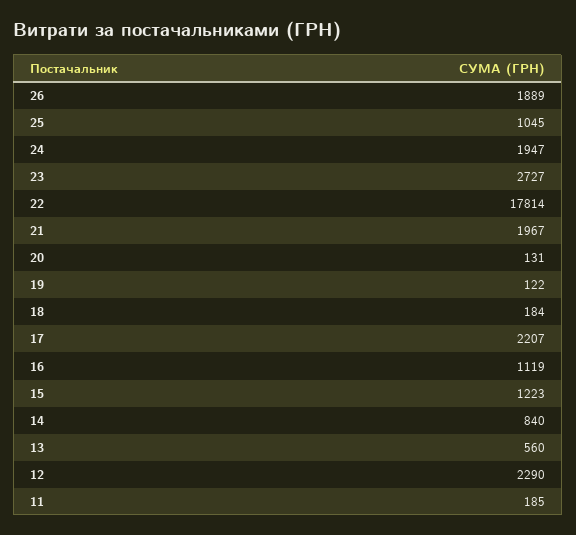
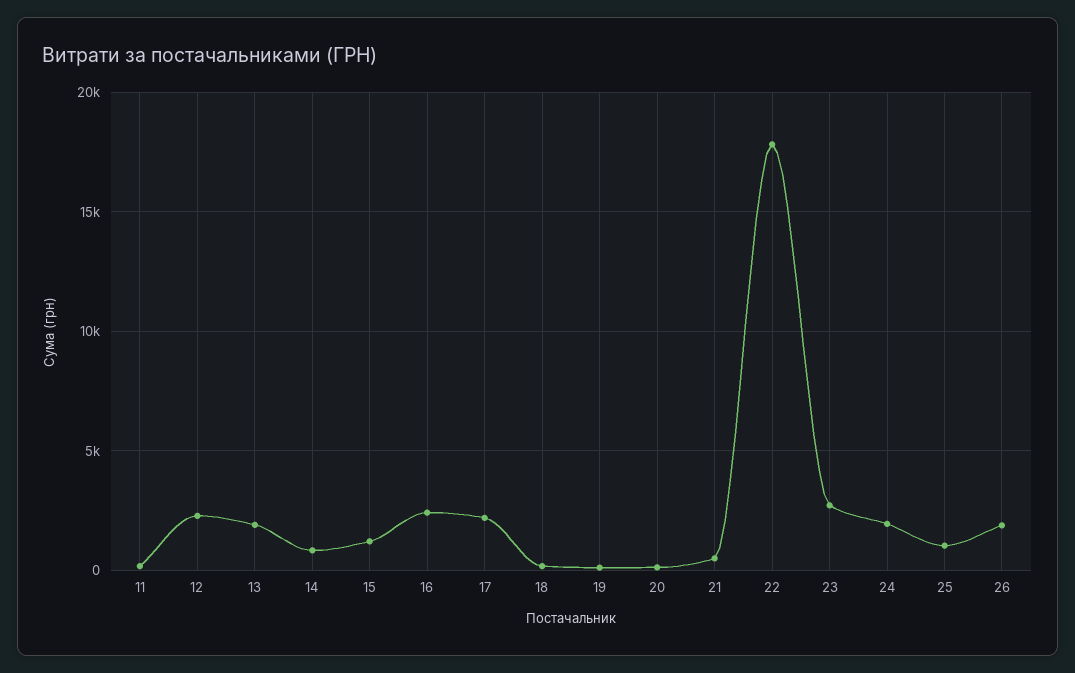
21: 1967 -> 500
16: 1119 -> 2500
13: 560 -> 2000

